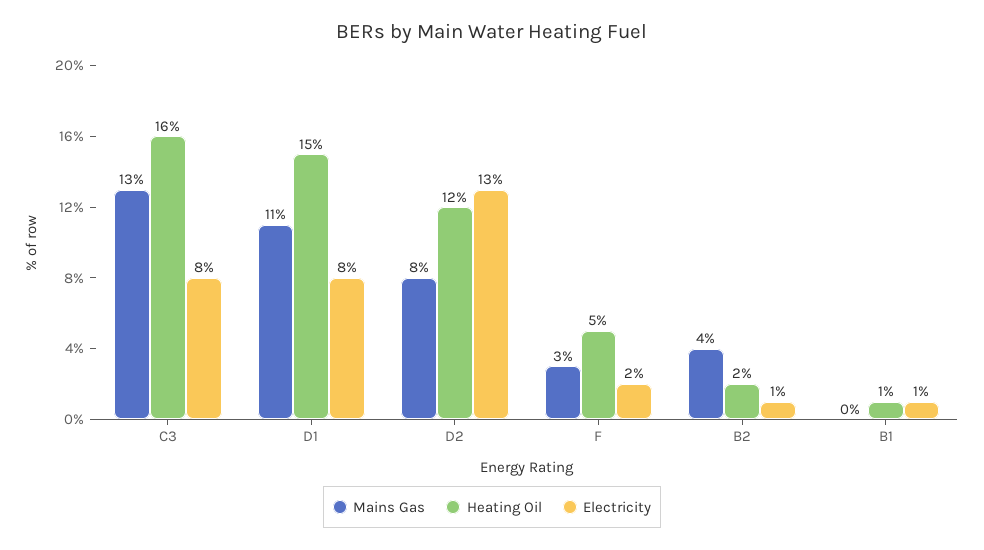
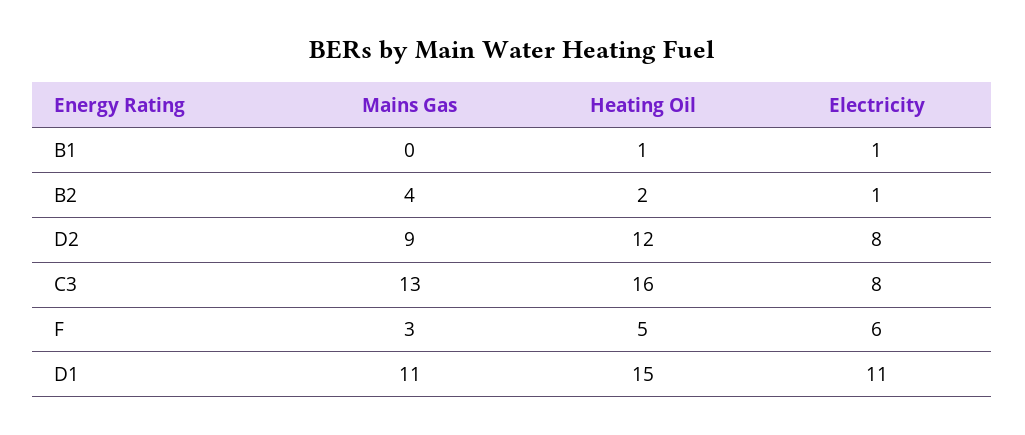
Electricity, D1: 8 -> 11
Mains Gas, D2: 8 -> 9
Electricity, D2: 13 -> 8
Electricity, F: 2 -> 6

